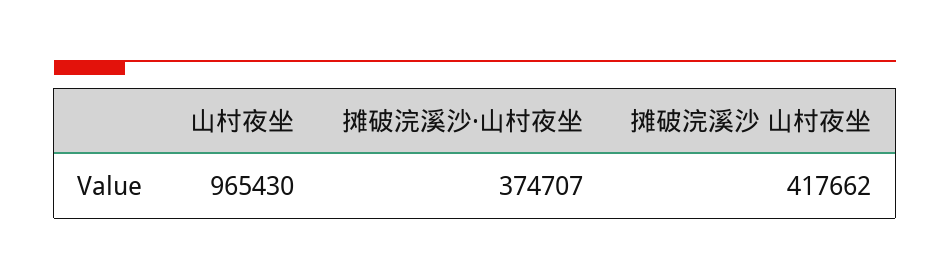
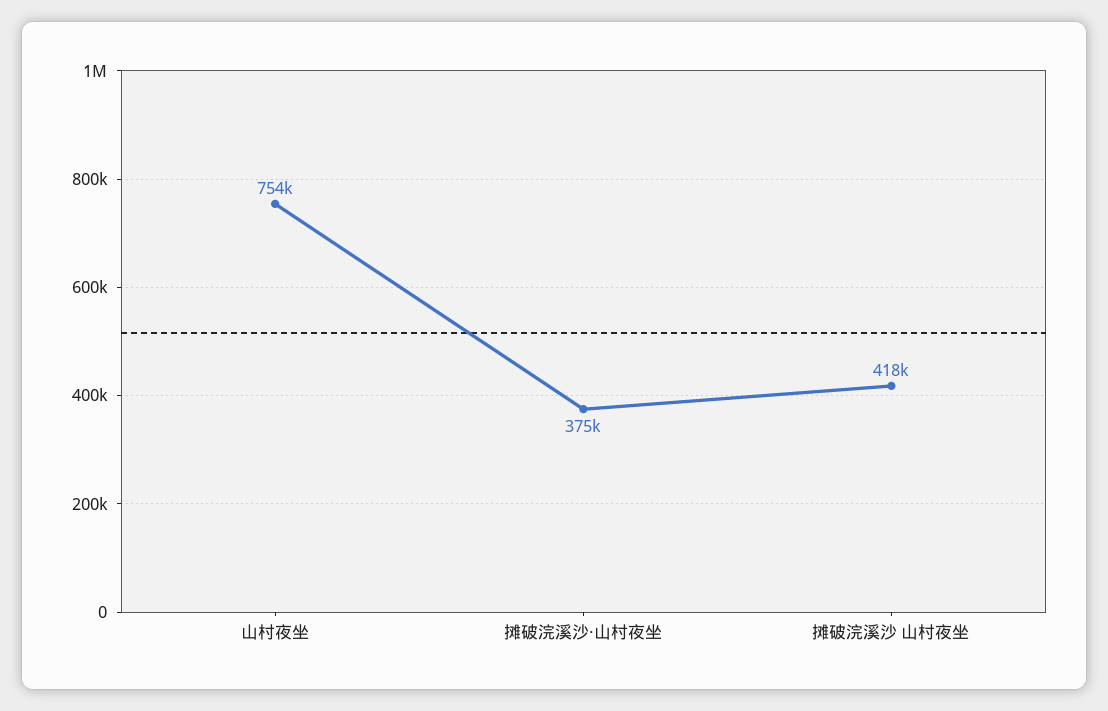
山村夜坐: 965430 -> 754000

